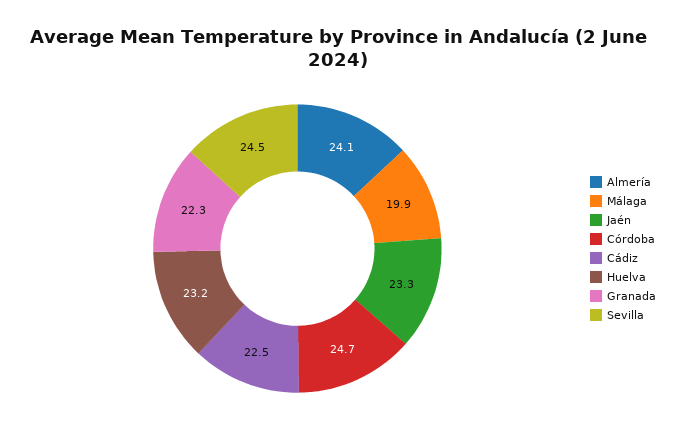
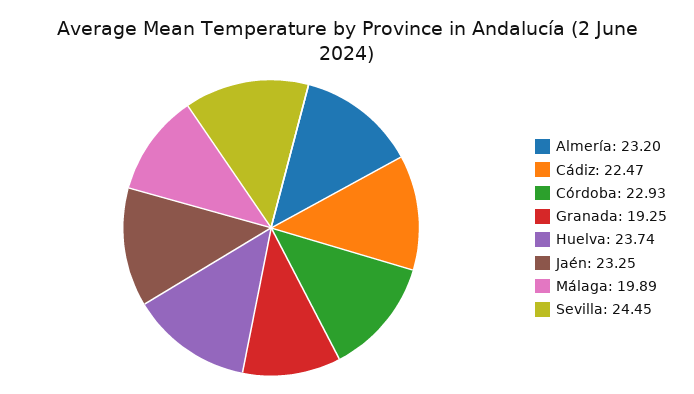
Almería: 24.1 -> 23.2
Córdoba: 24.7 -> 22.93
Huelva: 23.2 -> 23.74
Granada: 22.3 -> 19.25

